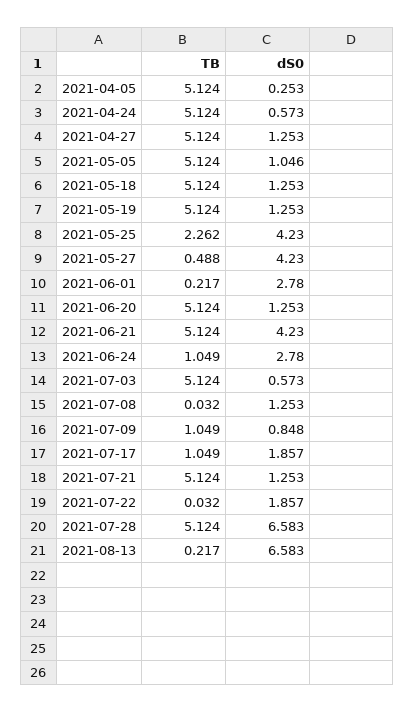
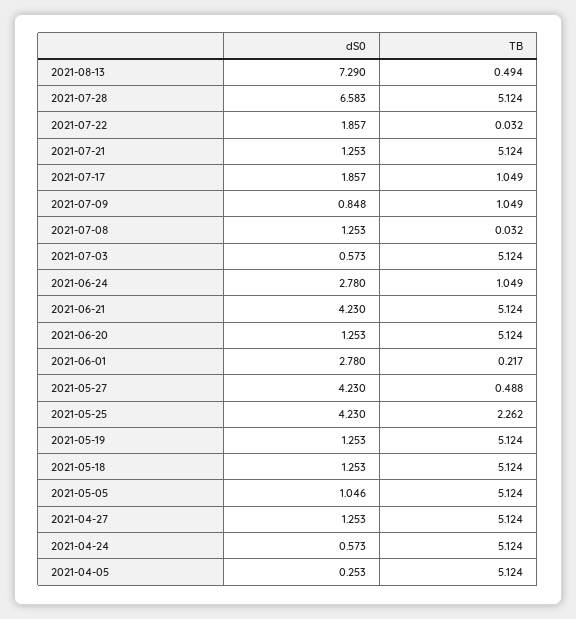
TB, 2021-08-13: 0.217 -> 0.494
dS0, 2021-08-13: 6.583 -> 7.29

